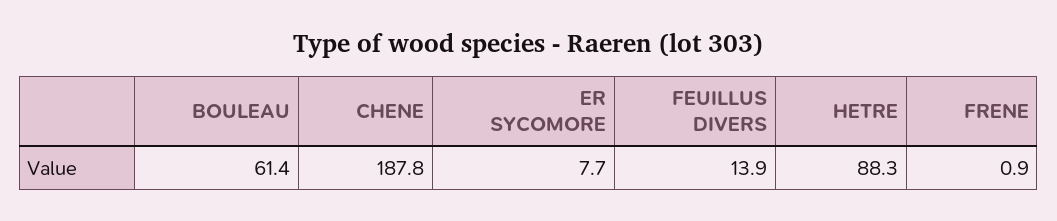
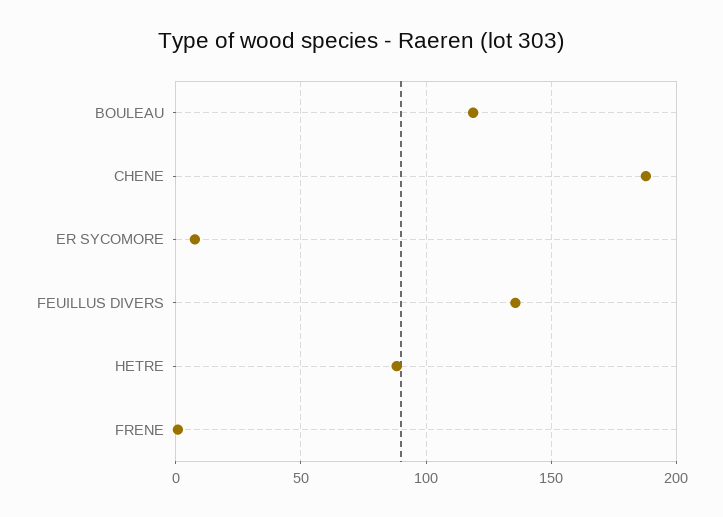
BOULEAU: 61.4 -> 120
FEUILLUS DIVERS: 13.9 -> 135

